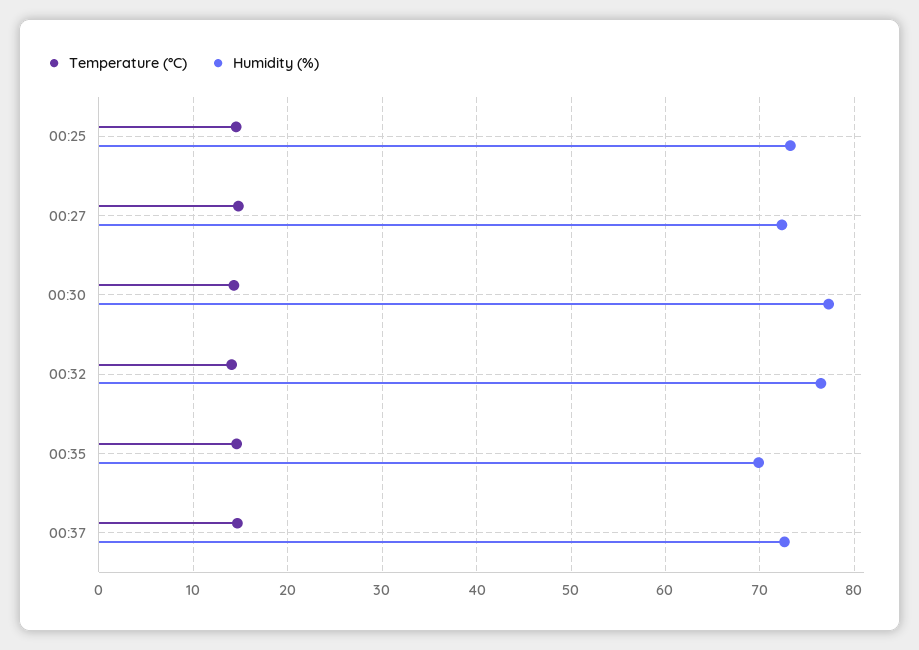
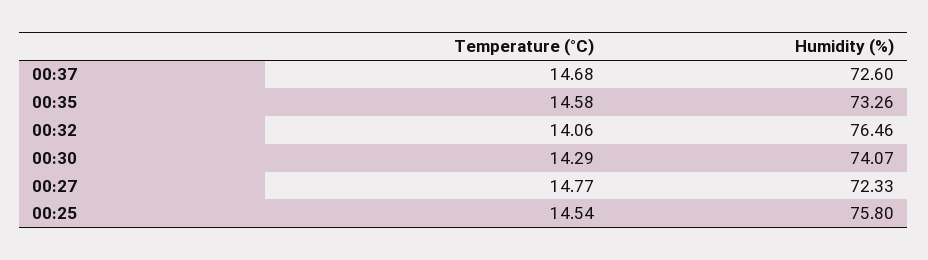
Humidity (%), 00:25: 73 -> 75.8
Humidity (%), 00:30: 77 -> 74.07
Humidity (%), 00:35: 70 -> 73.26

